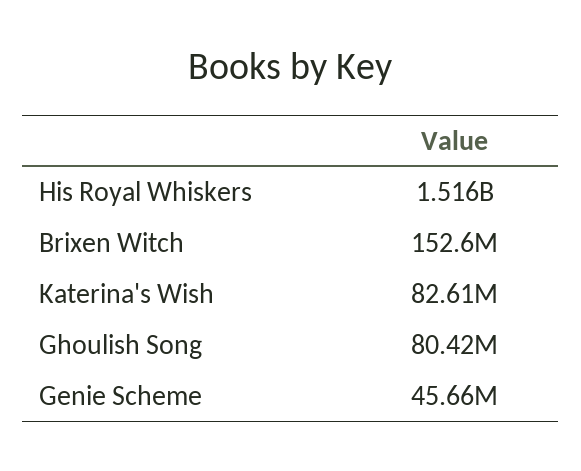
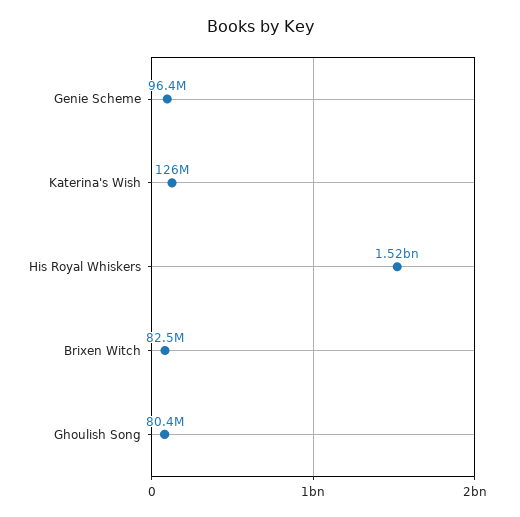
Brixen Witch: 152600000 -> 82500000
Katerina's Wish: 82610000 -> 126000000
Genie Scheme: 45660000 -> 96400000

